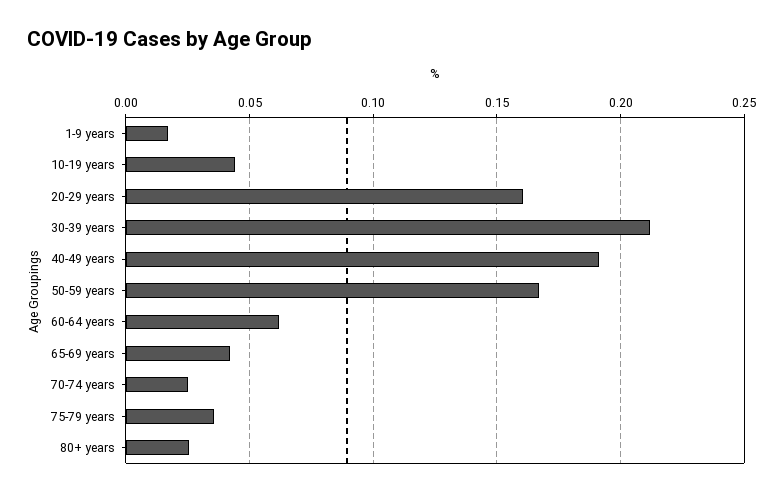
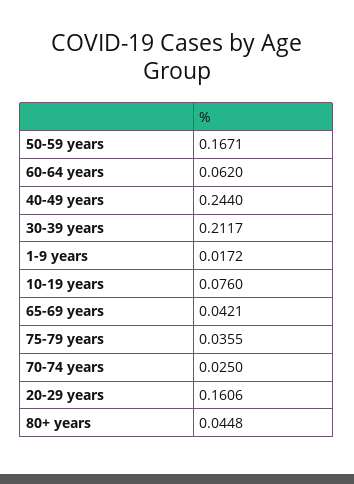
10-19 years: 0.045 -> 0.076
40-49 years: 0.19 -> 0.244
80+ years: 0.025 -> 0.0448

